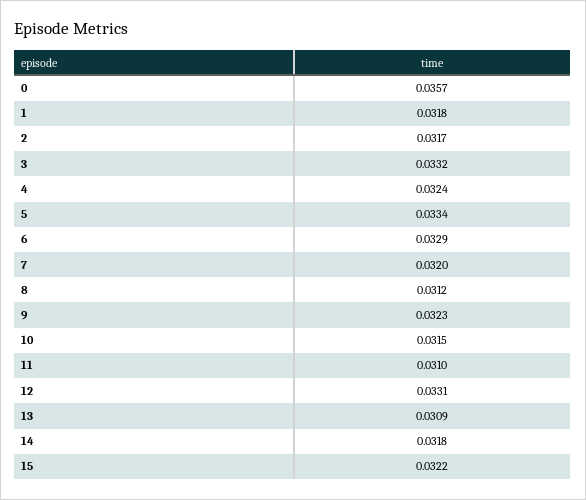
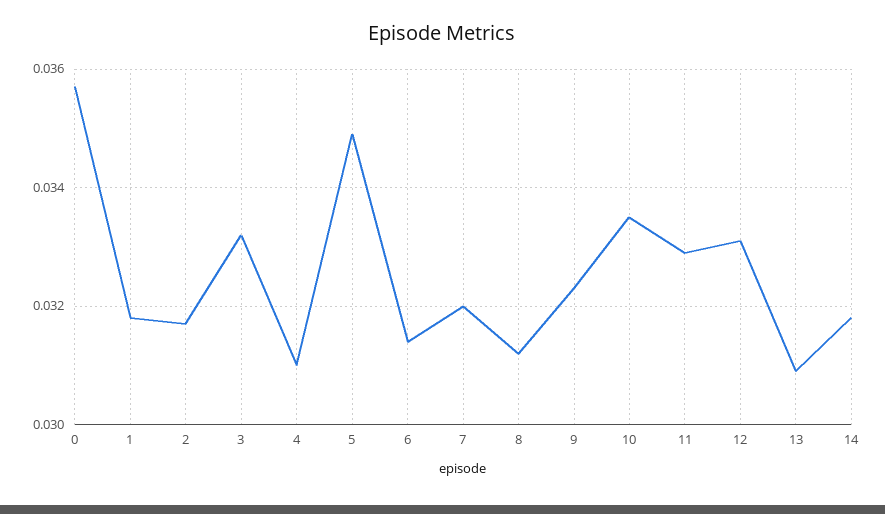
4: 0.0324 -> 0.031
5: 0.0334 -> 0.035
6: 0.0329 -> 0.0315
10: 0.0315 -> 0.0335
11: 0.031 -> 0.033
15: 0.0322 -> none

